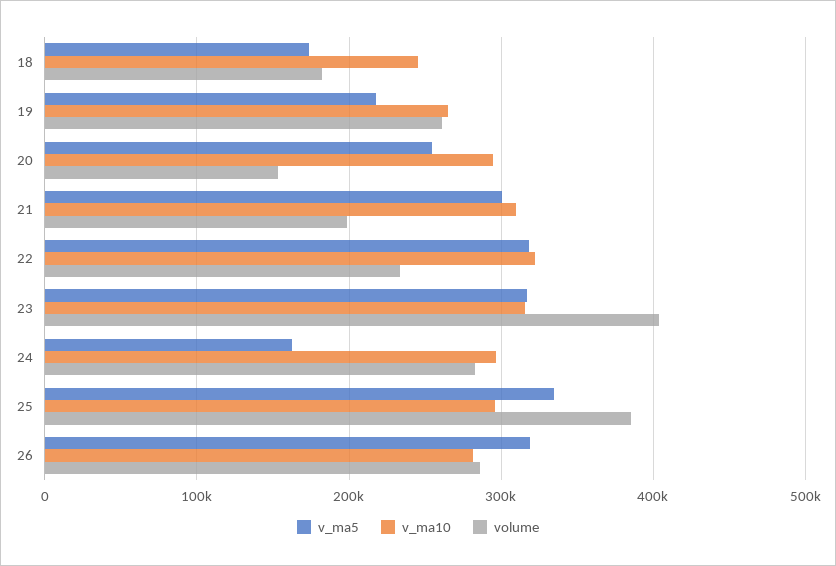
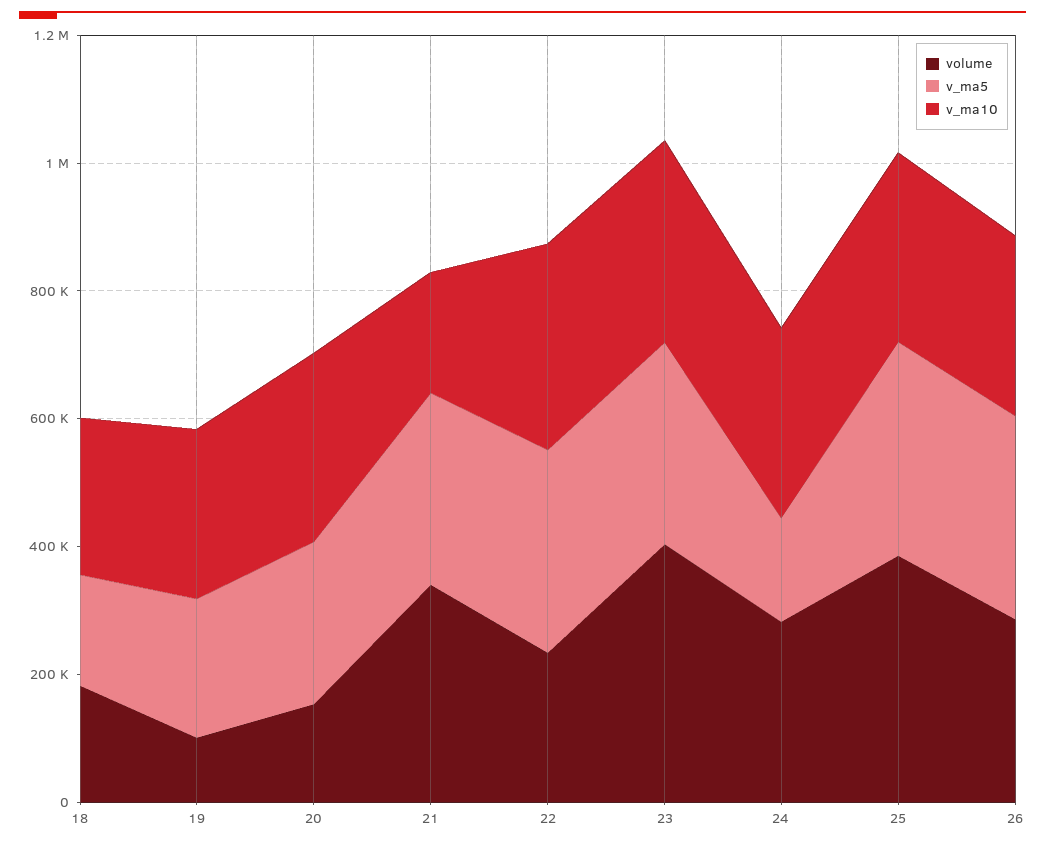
volume, 19: 260000 -> 100000
v_ma10, 21: 310000 -> 200000
volume, 21: 200000 -> 350000

